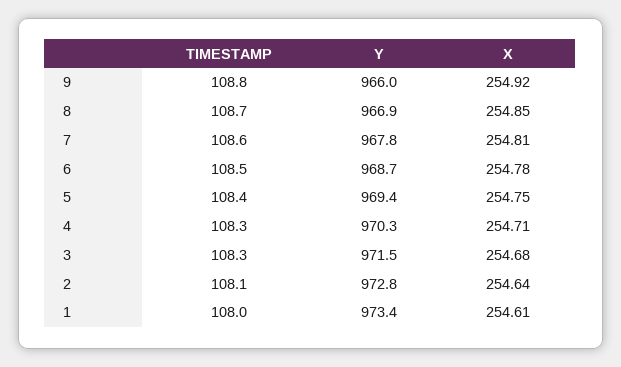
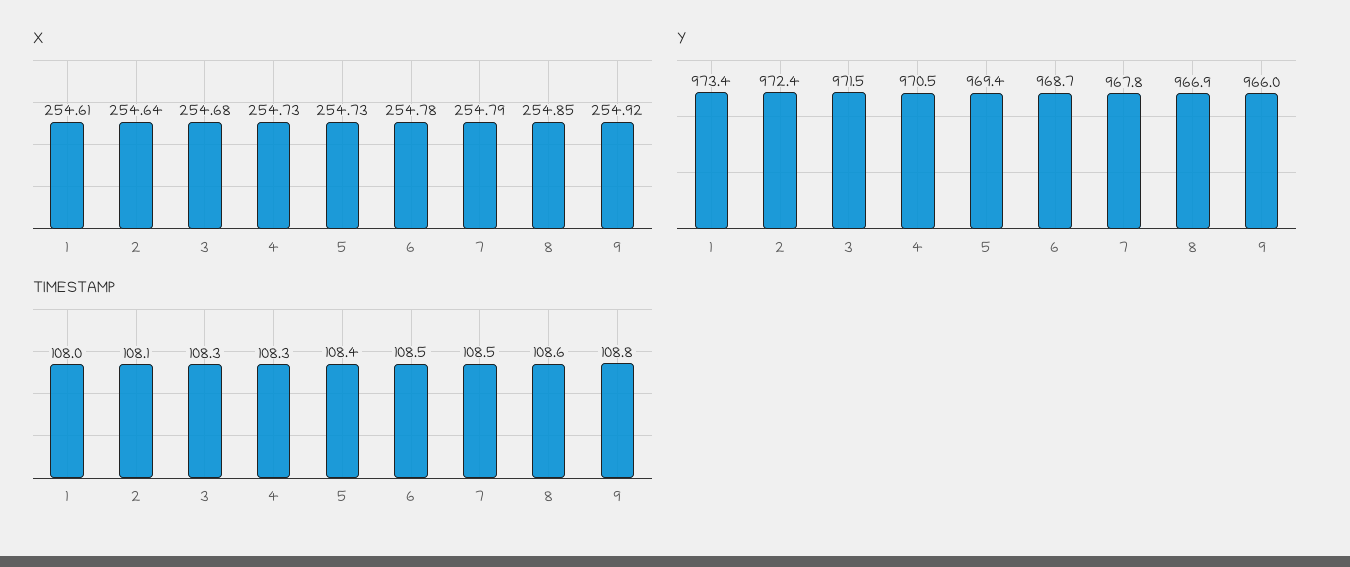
TIMESTAMP, 8: 108.7 -> 108.6
TIMESTAMP, 7: 108.6 -> 108.5
X, 7: 254.81 -> 254.79
X, 5: 254.75 -> 254.73
Y, 4: 970.3 -> 970.5
X, 4: 254.71 -> 254.73
Y, 2: 972.8 -> 972.4

